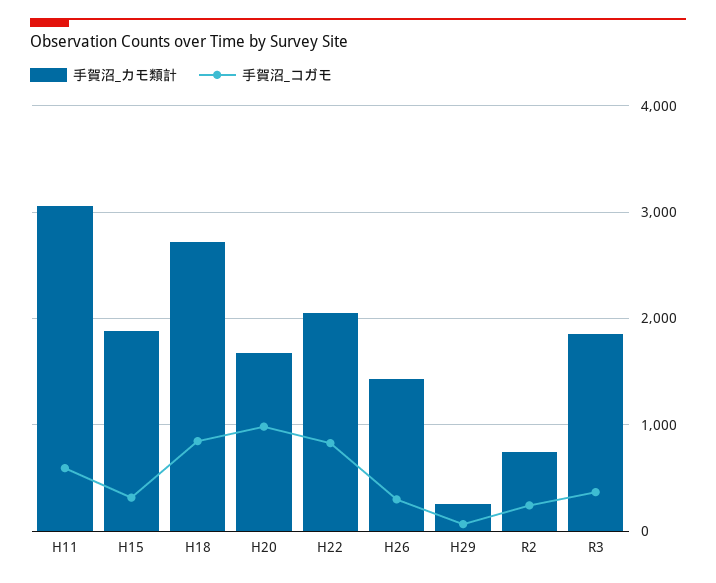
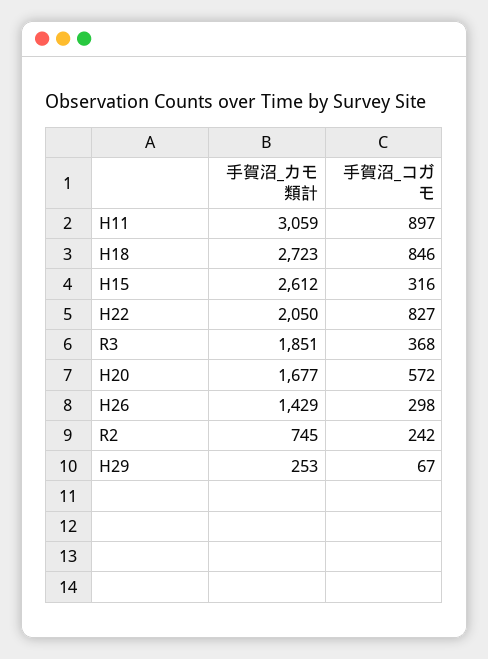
手賀沼_コガモ, H11: 600 -> 897
手賀沼_カモ類計, H15: 1900 -> 2612
手賀沼_コガモ, H20: 1000 -> 572

